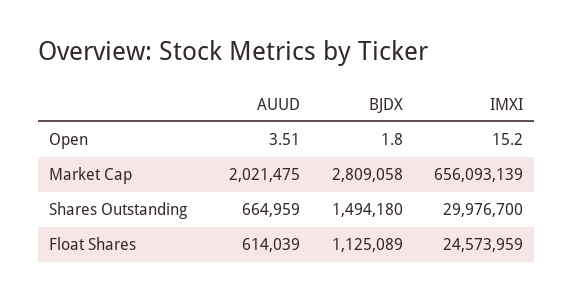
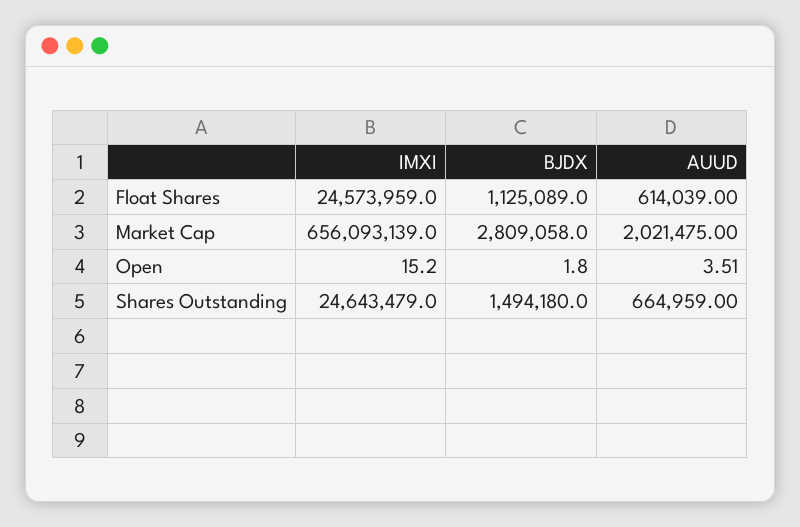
IMXI, Shares Outstanding: 29976700 -> 24643479

